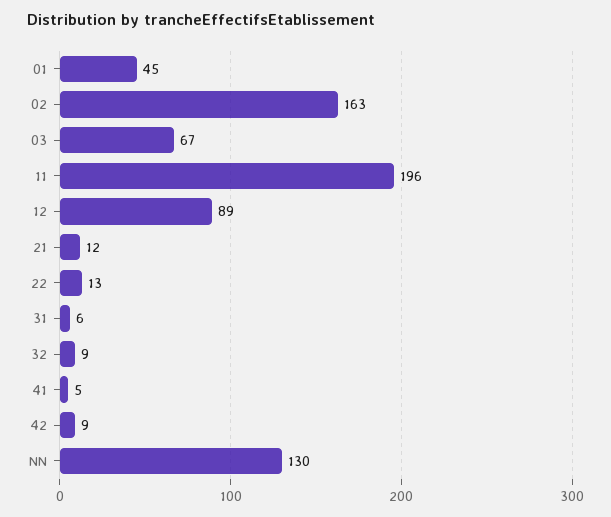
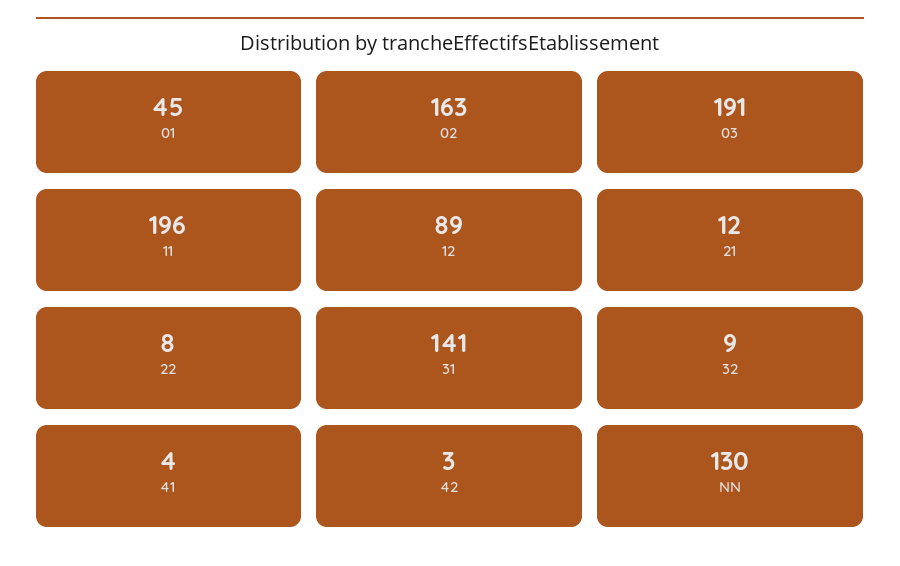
03: 67 -> 191
22: 13 -> 8
31: 6 -> 141
41: 5 -> 4
42: 9 -> 3

